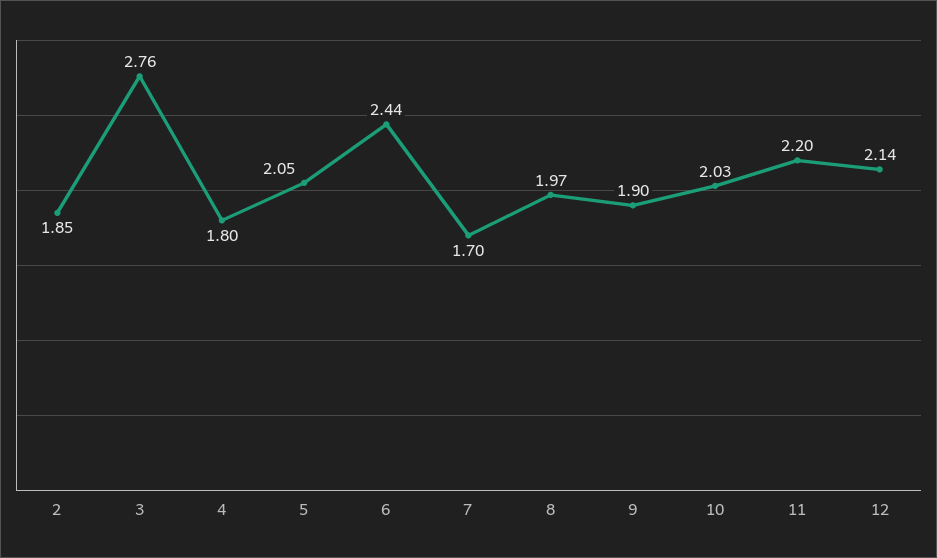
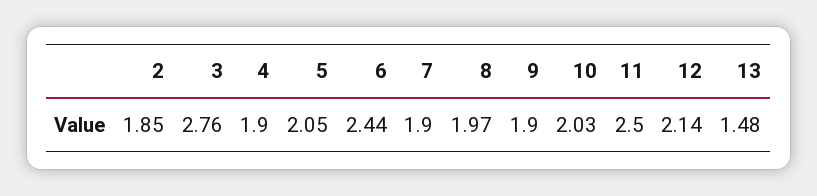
4: 1.8 -> 1.9
7: 1.7 -> 1.9
11: 2.2 -> 2.5
13: none -> 1.48

